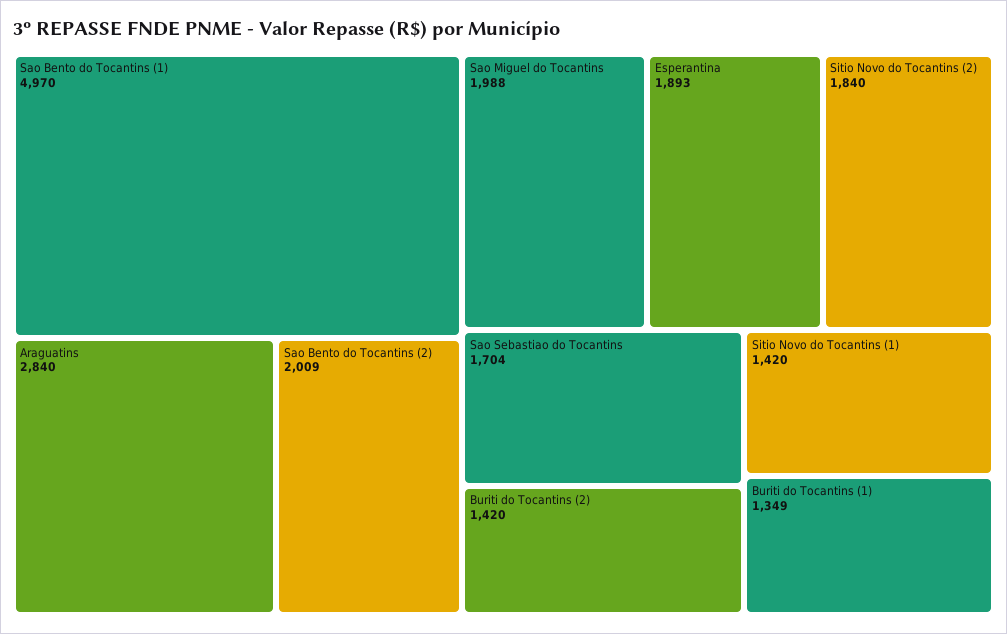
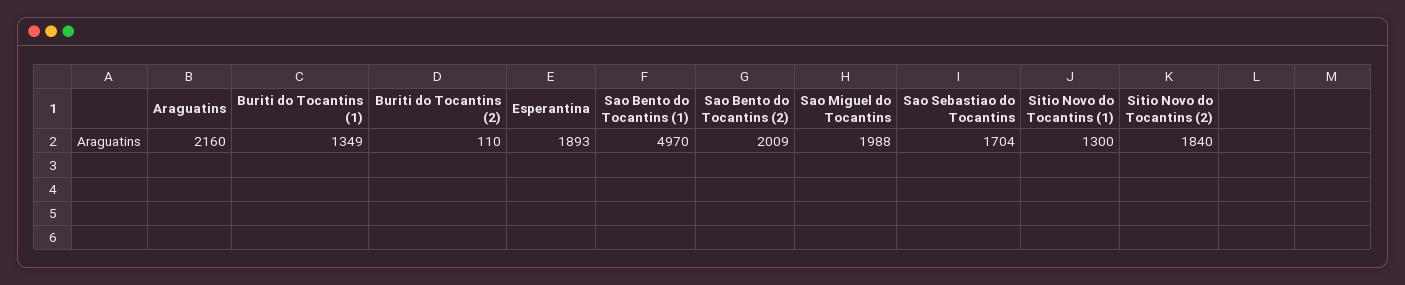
Araguatins: 2840 -> 2160
Buriti do Tocantins (2): 1420 -> 110
Sitio Novo do Tocantins (1): 1420 -> 1300

